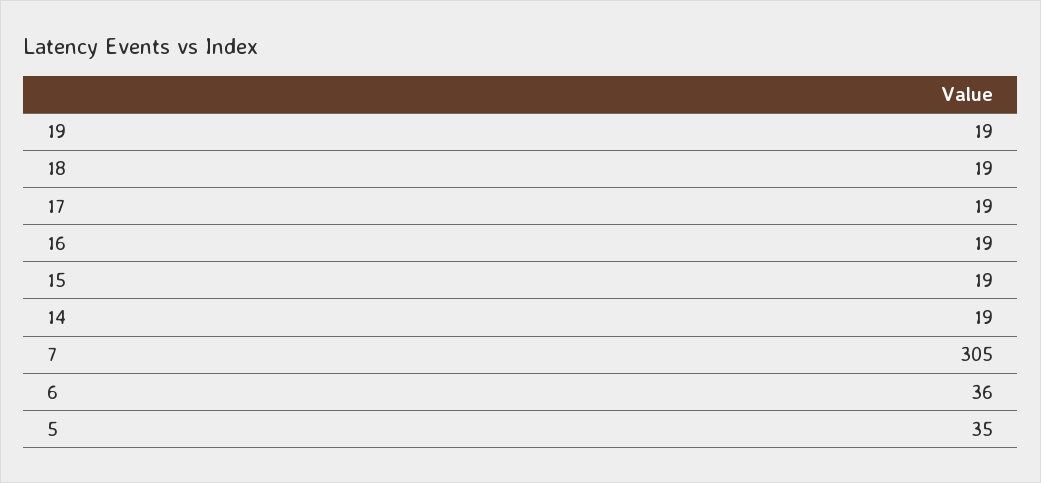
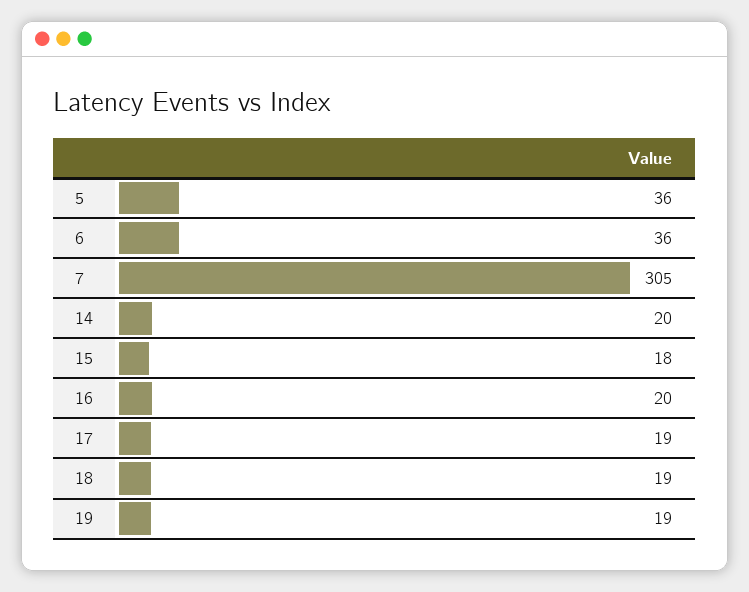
16: 19 -> 20
15: 19 -> 18
14: 19 -> 20
5: 35 -> 36

